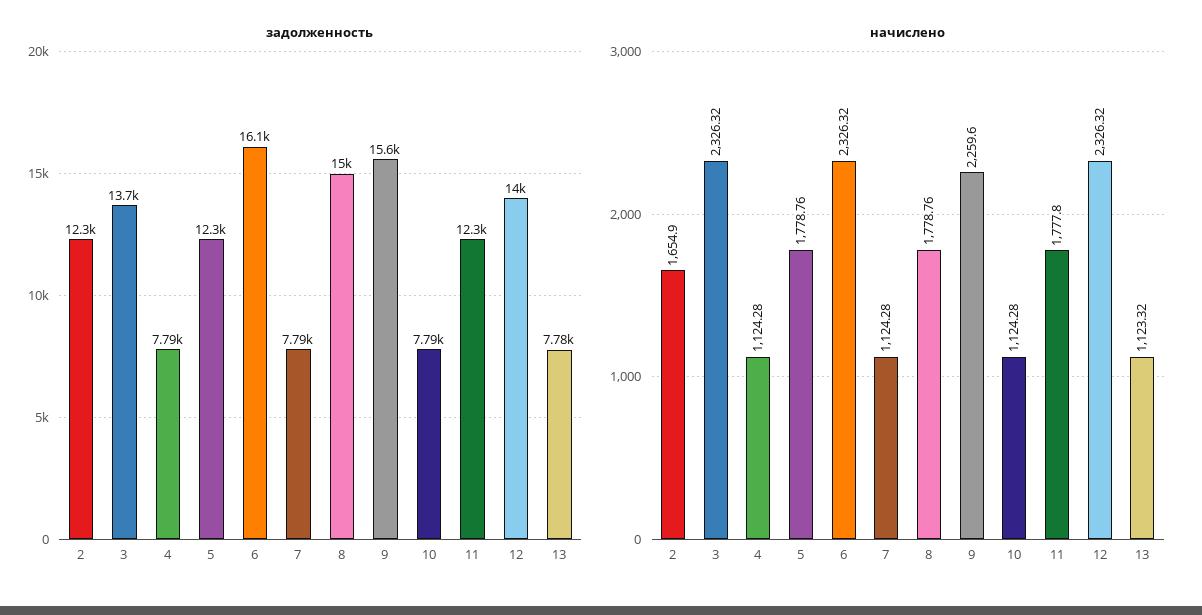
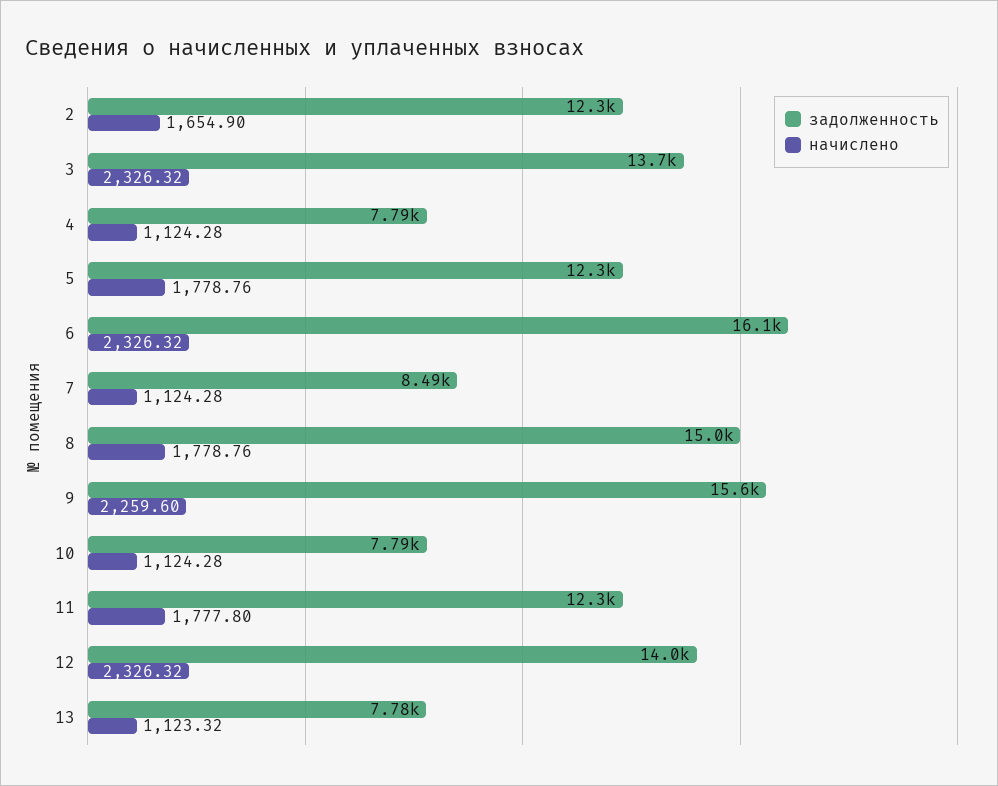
задолженность, 7: 7790 -> 8490

